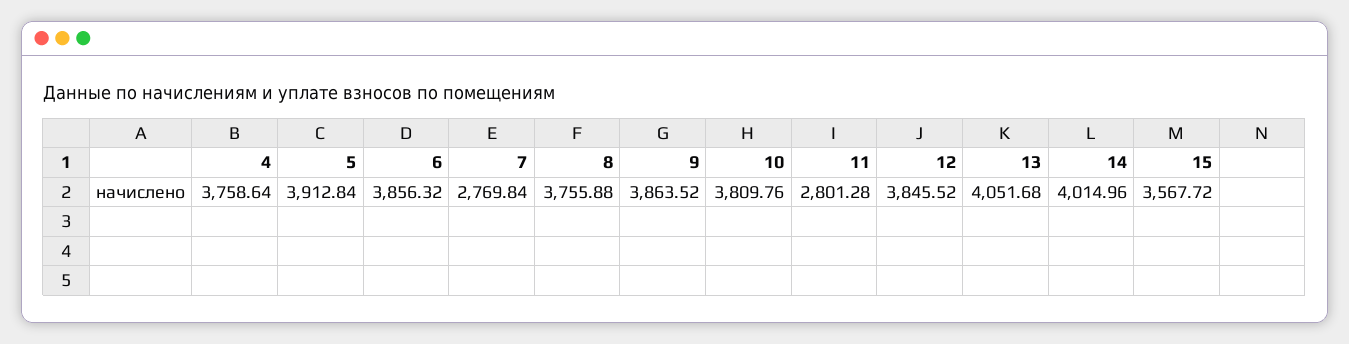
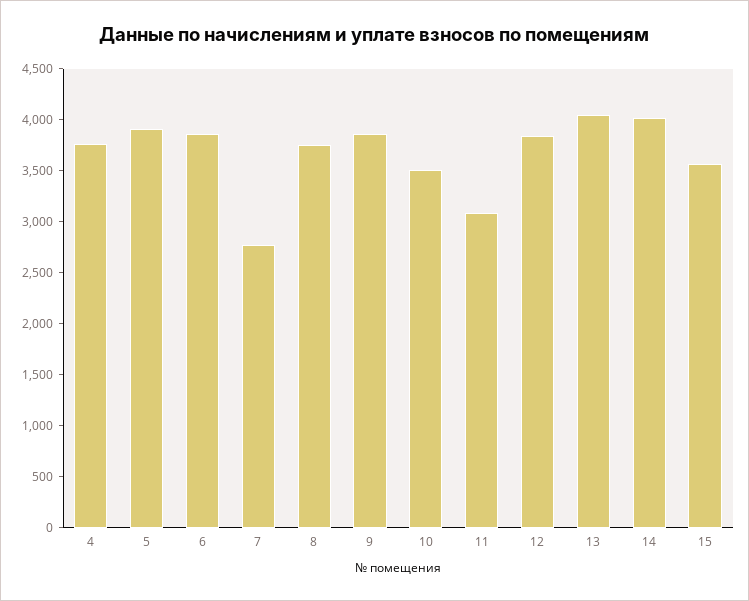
10: 3809.76 -> 3500
11: 2801.28 -> 3100

